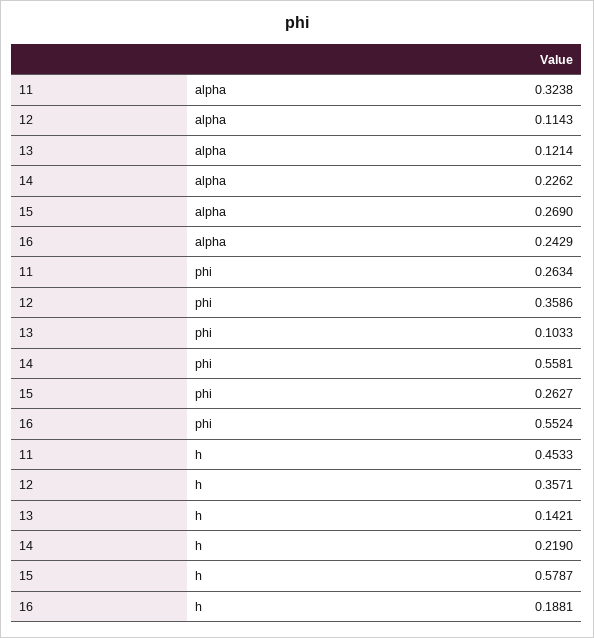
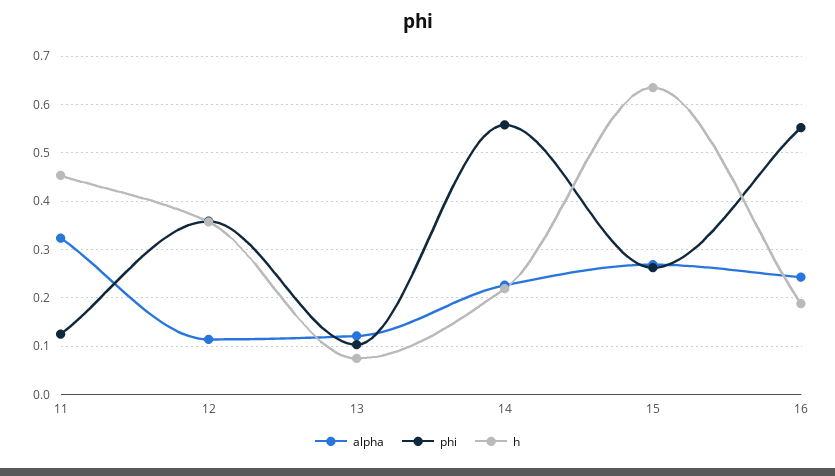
phi, 11: 0.2634 -> 0.12
h, 13: 0.1421 -> 0.08
h, 15: 0.5787 -> 0.64

